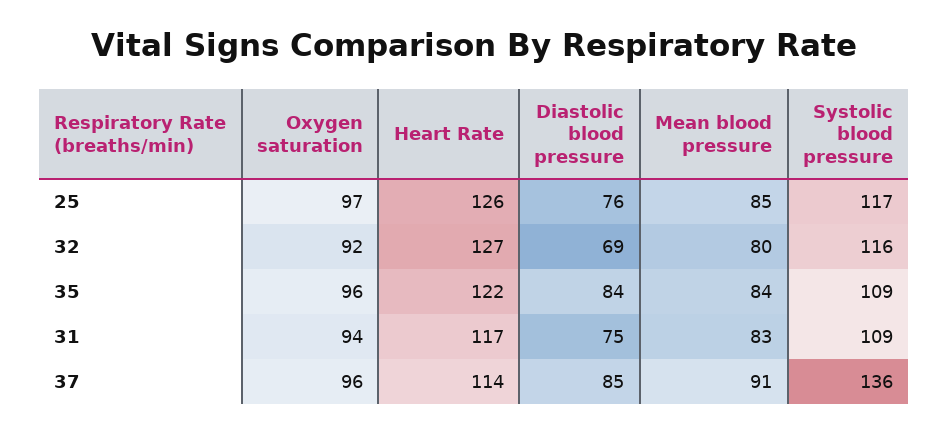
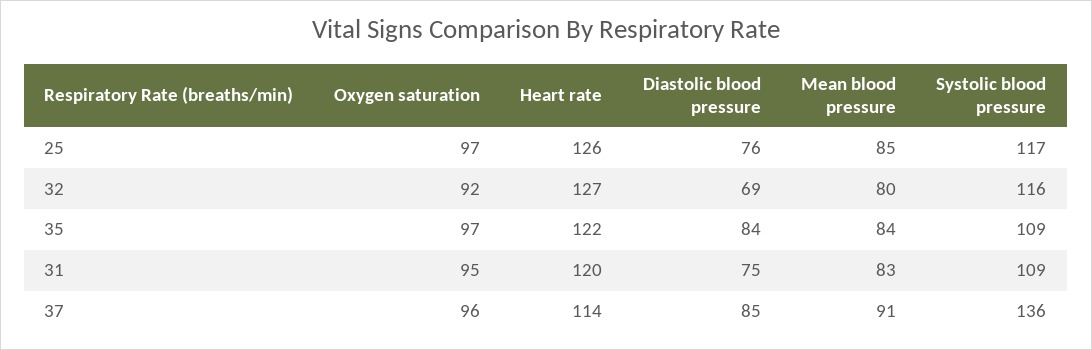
Oxygen saturation, 35: 96 -> 97
Oxygen saturation, 31: 94 -> 95
Heart Rate, 31: 117 -> 120

